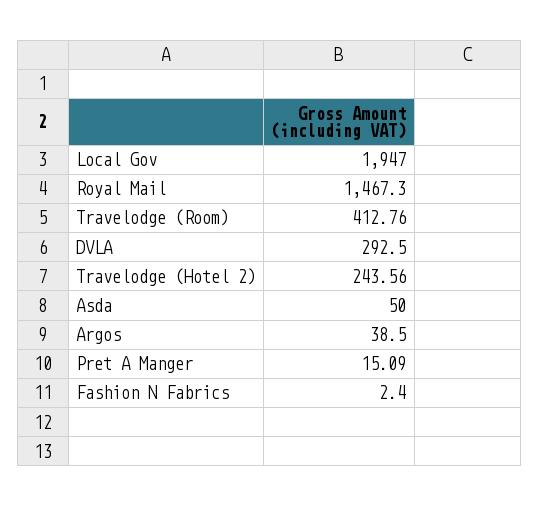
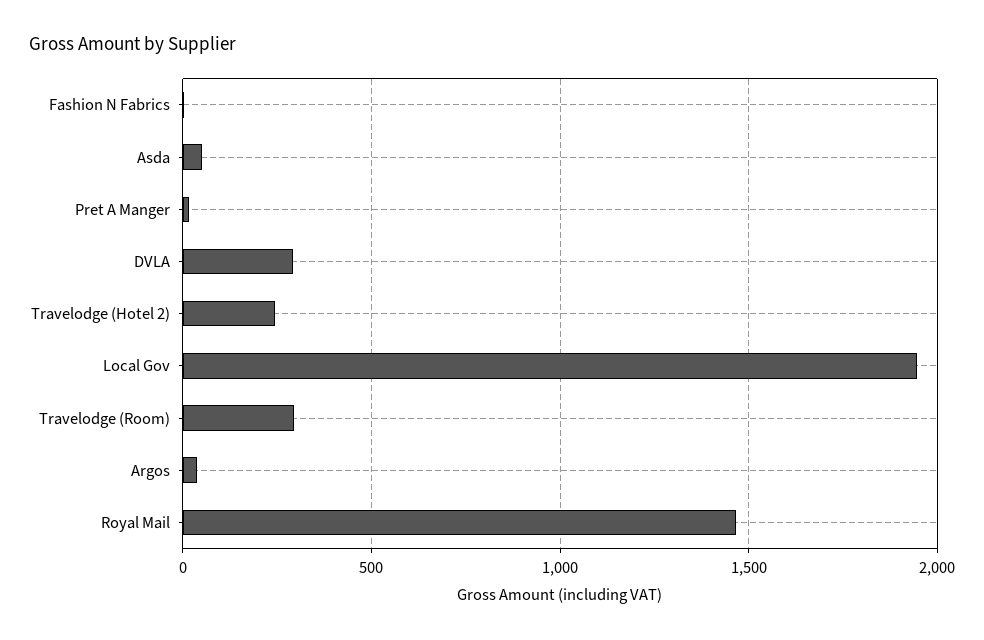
Travelodge (Room): 412.76 -> 300

